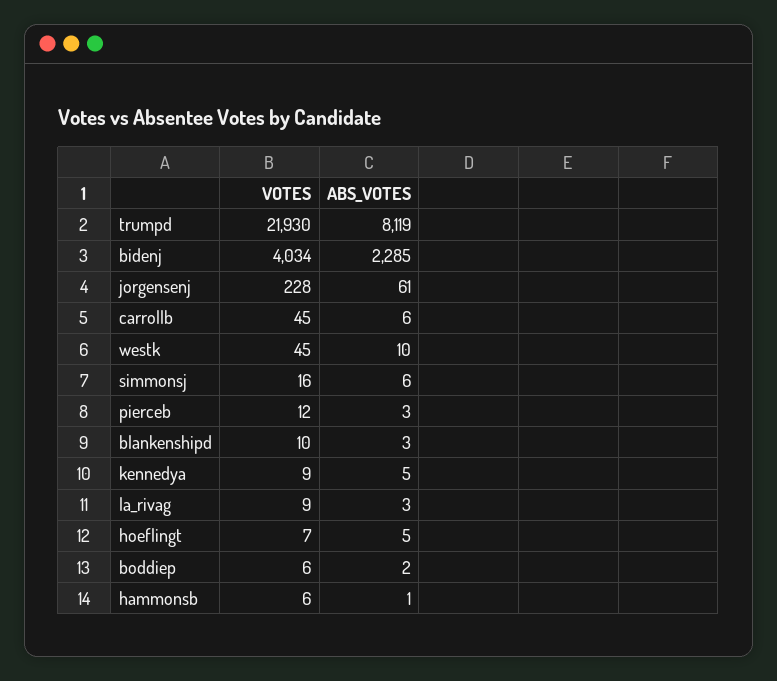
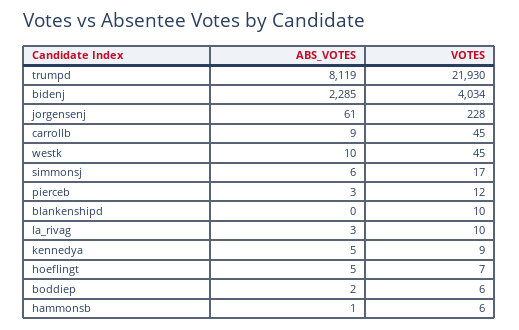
ABS_VOTES, carrollb: 6 -> 9
VOTES, simmonsj: 16 -> 17
ABS_VOTES, blankenshipd: 3 -> 0
VOTES, la_rivag: 9 -> 10

